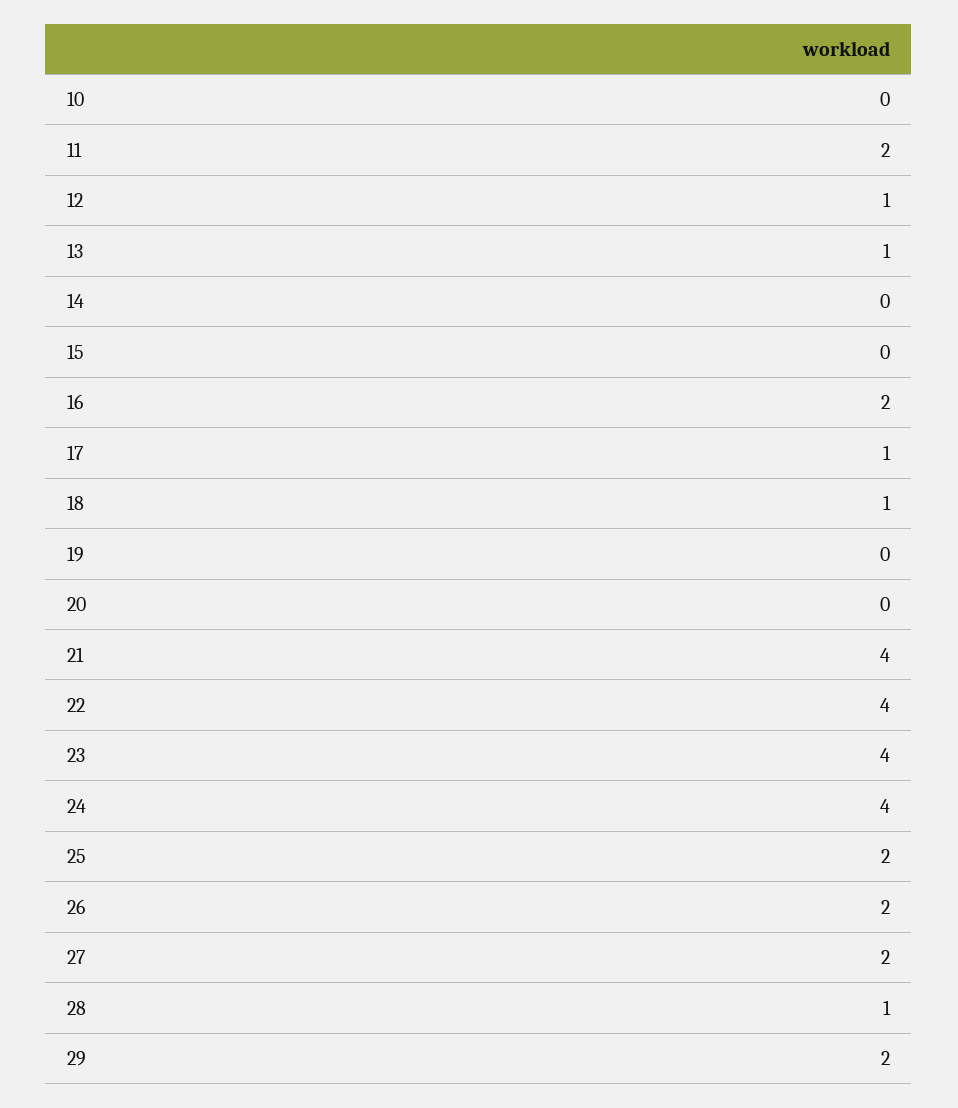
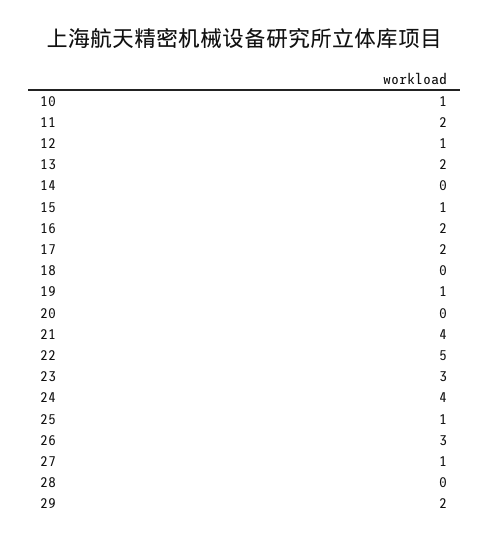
10: 0 -> 1
13: 1 -> 2
15: 0 -> 1
17: 1 -> 2
18: 1 -> 0
19: 0 -> 1
22: 4 -> 5
23: 4 -> 3
25: 2 -> 1
26: 2 -> 3
27: 2 -> 1
28: 1 -> 0

